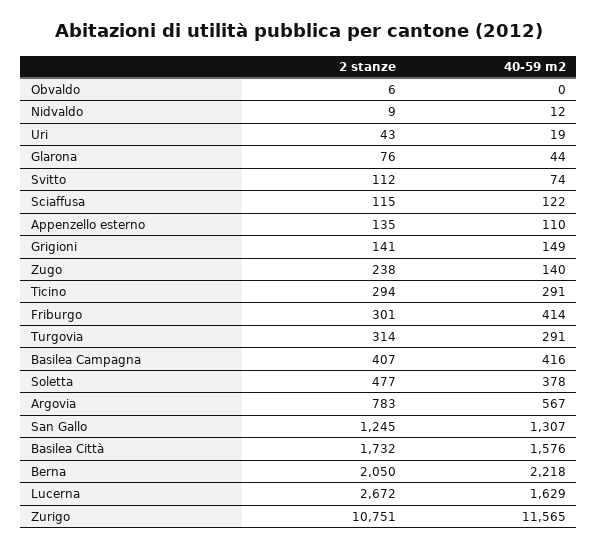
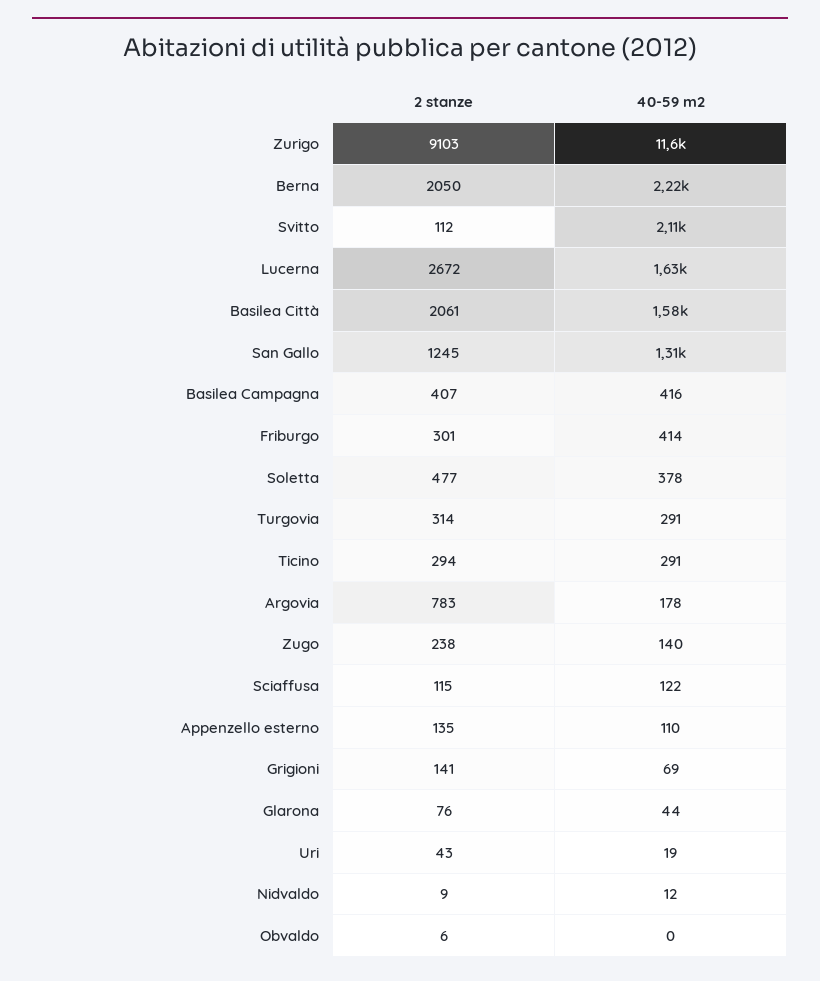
40-59 m2, Svitto: 74 -> 2110
40-59 m2, Grigioni: 149 -> 69
40-59 m2, Argovia: 567 -> 178
2 stanze, Basilea Città: 1732 -> 2061
2 stanze, Zurigo: 10751 -> 9103

